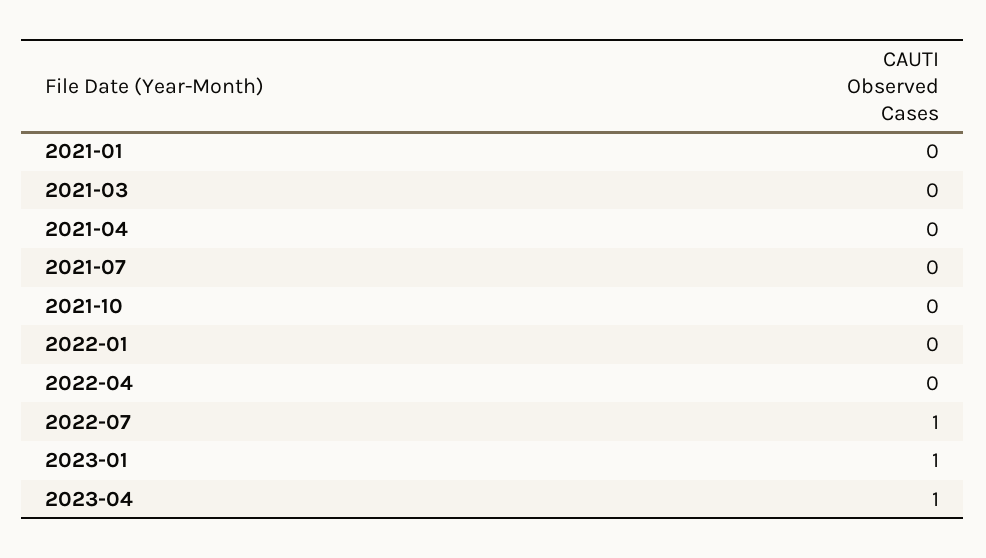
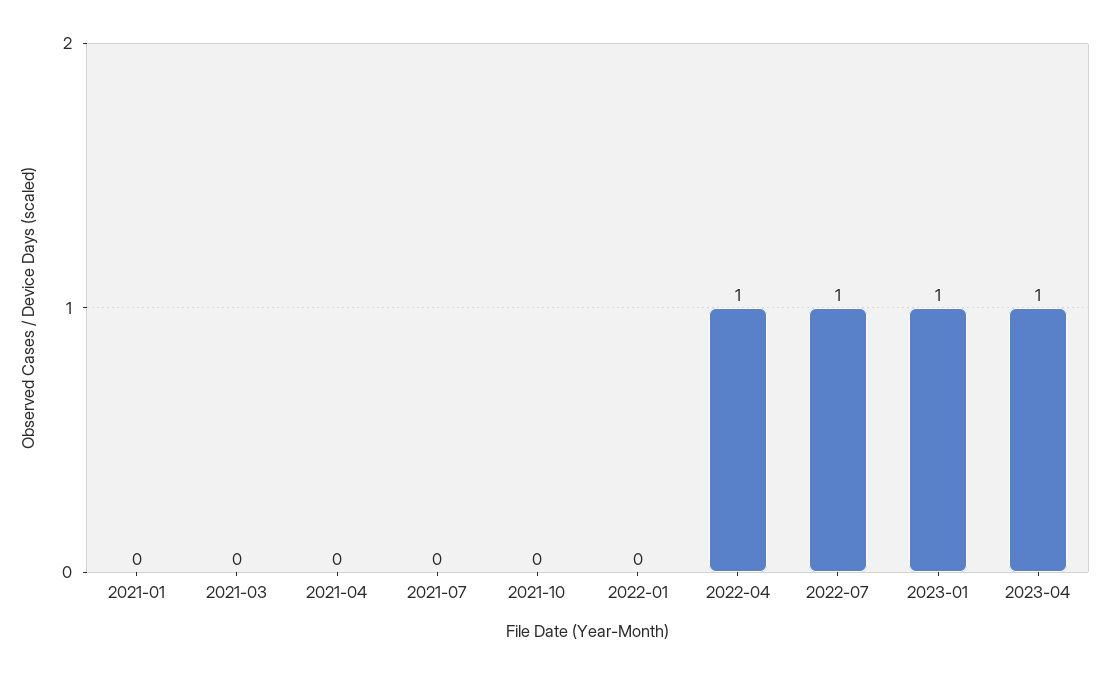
2022-04: 0 -> 1

